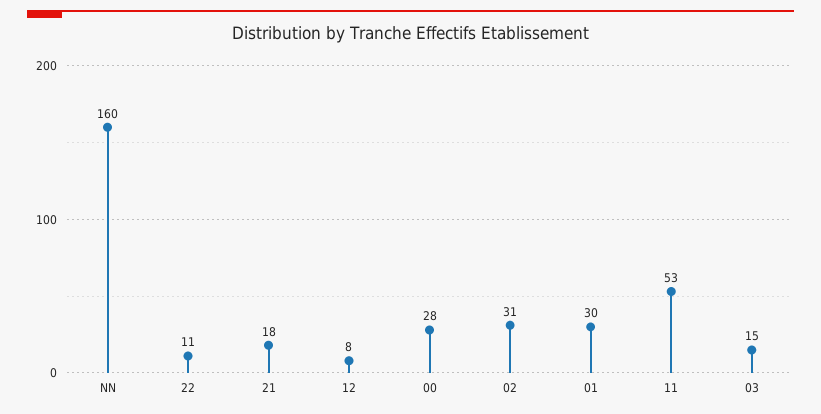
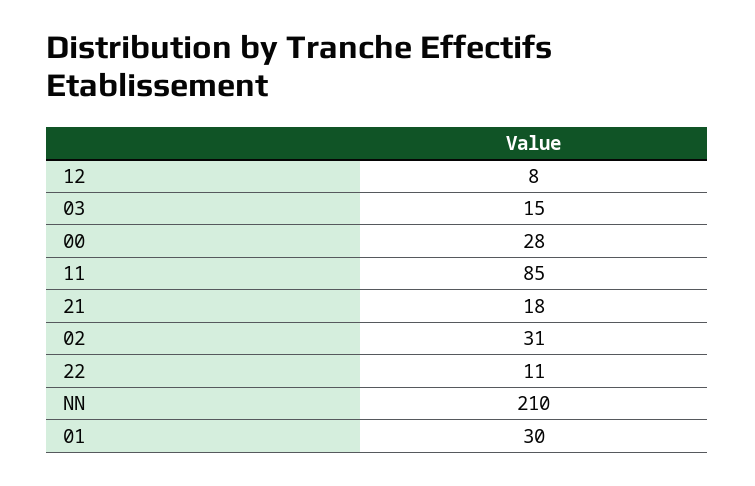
NN: 160 -> 210
11: 53 -> 85

